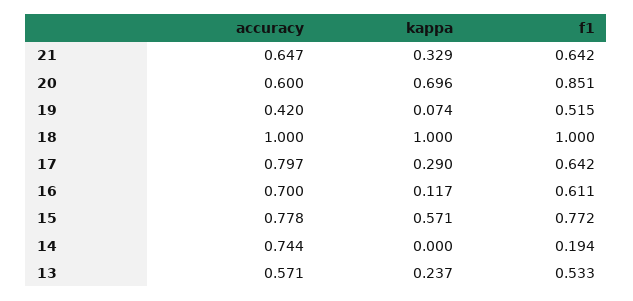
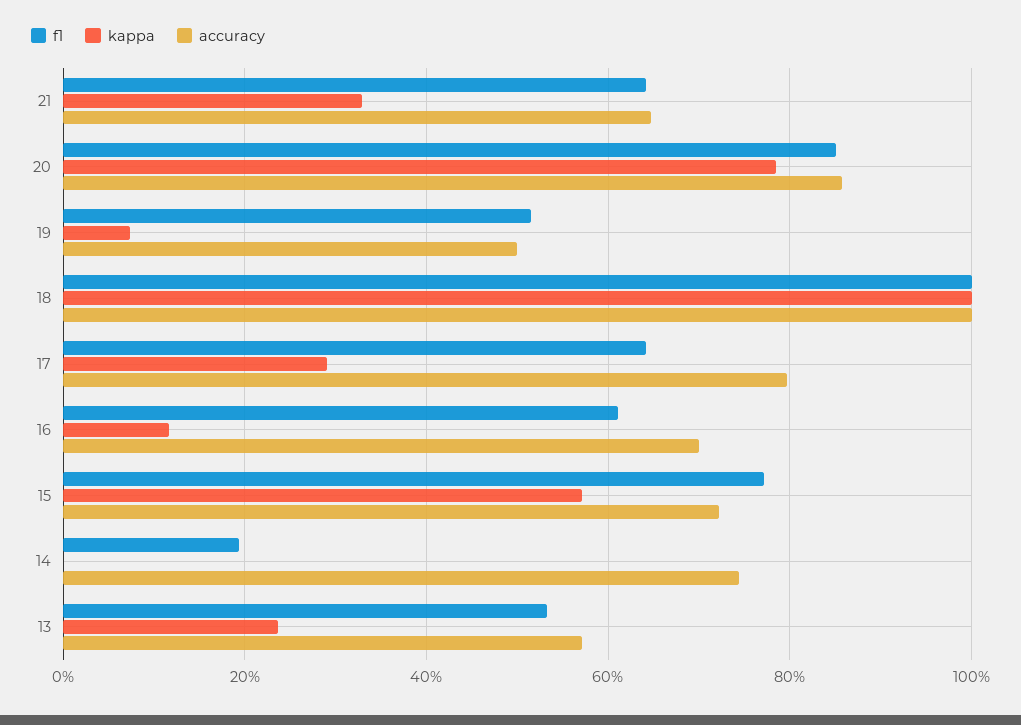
accuracy, 20: 0.6 -> 0.86
kappa, 20: 0.696 -> 0.78
accuracy, 19: 0.42 -> 0.5
accuracy, 15: 0.778 -> 0.72

